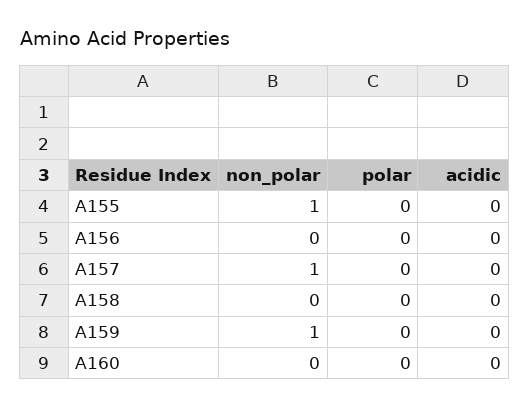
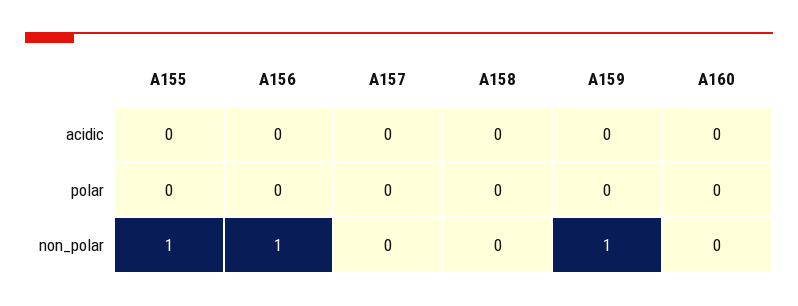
non_polar, A156: 0 -> 1
non_polar, A157: 1 -> 0

